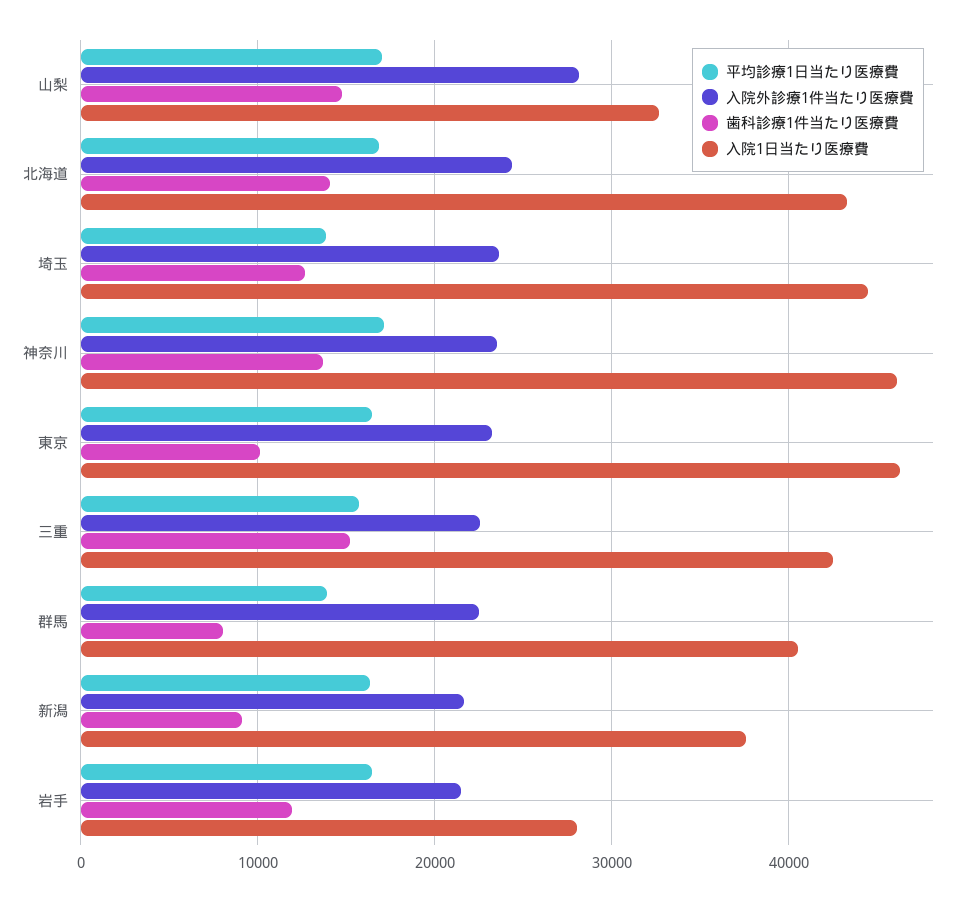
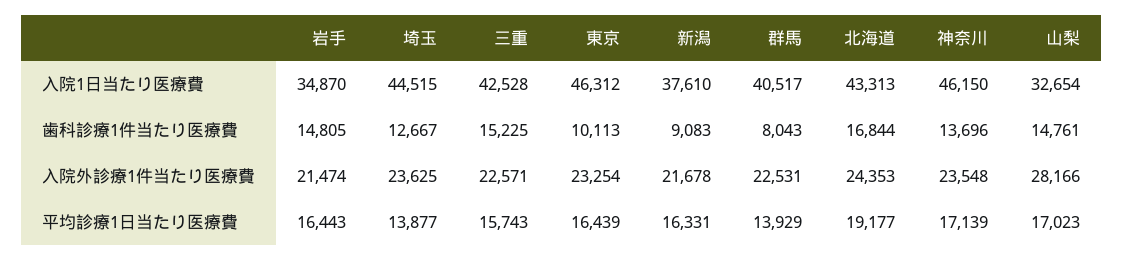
平均診療1日当たり医療費, 北海道: 17000 -> 19177
歯科診療1件当たり医療費, 北海道: 14000 -> 16844
歯科診療1件当たり医療費, 岩手: 12000 -> 14805
入院1日当たり医療費, 岩手: 28000 -> 34870

